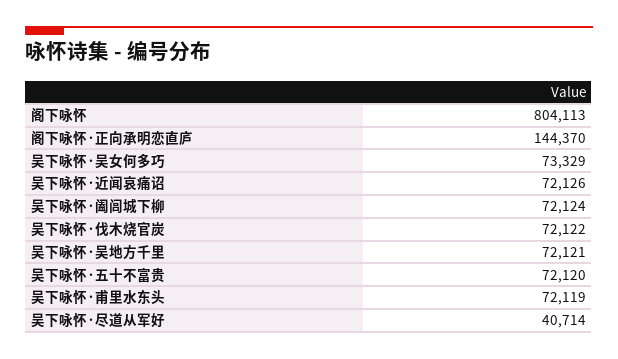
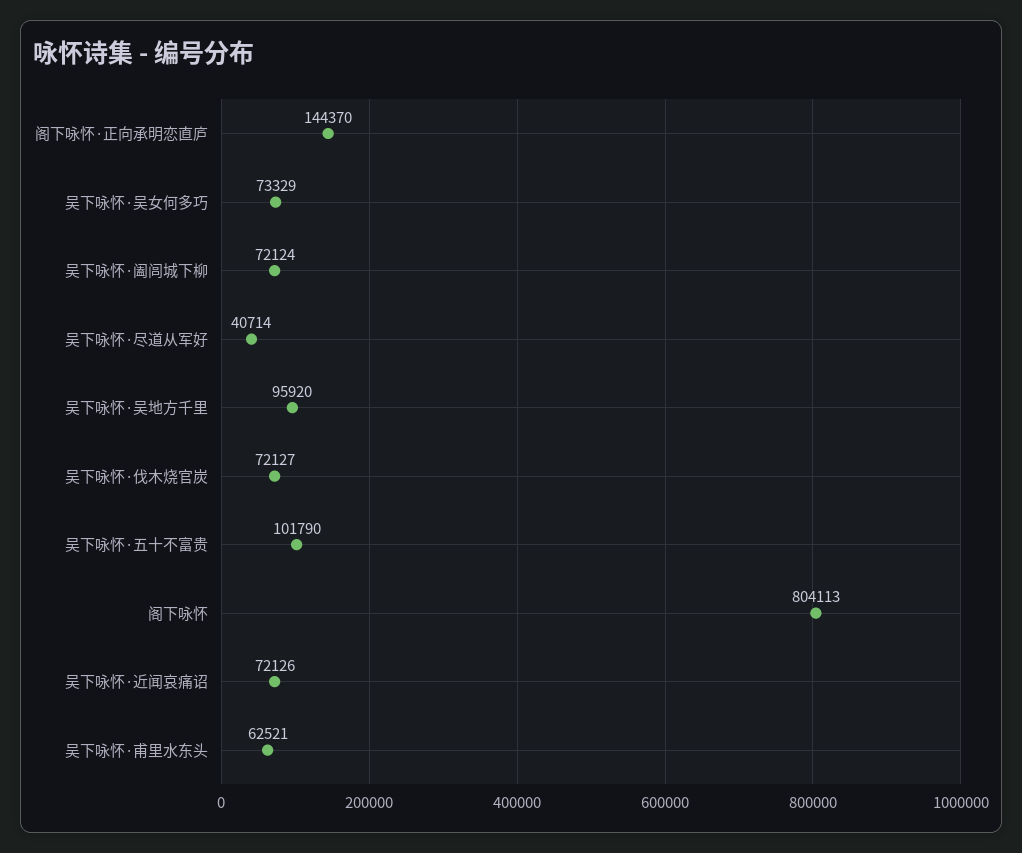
吴下咏怀·伐木烧官炭: 72122 -> 72127
吴下咏怀·吴地方千里: 72121 -> 95920
吴下咏怀·五十不富贵: 72120 -> 101790
吴下咏怀·甫里水东头: 72119 -> 62521

